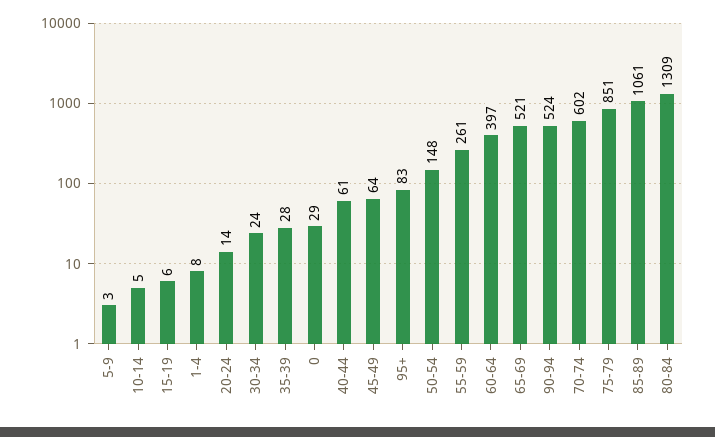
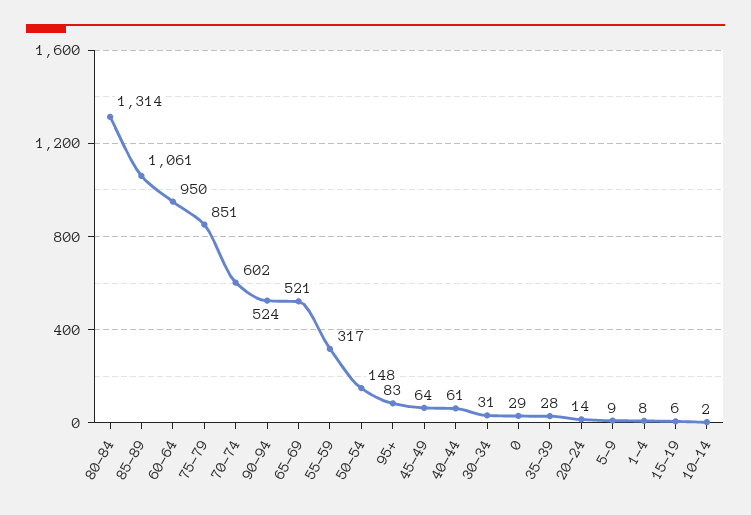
5-9: 3 -> 9
10-14: 5 -> 2
30-34: 24 -> 31
55-59: 261 -> 317
60-64: 397 -> 950
80-84: 1309 -> 1314

